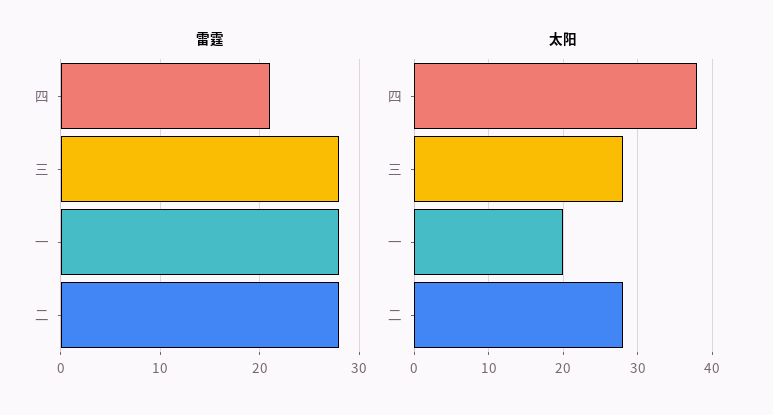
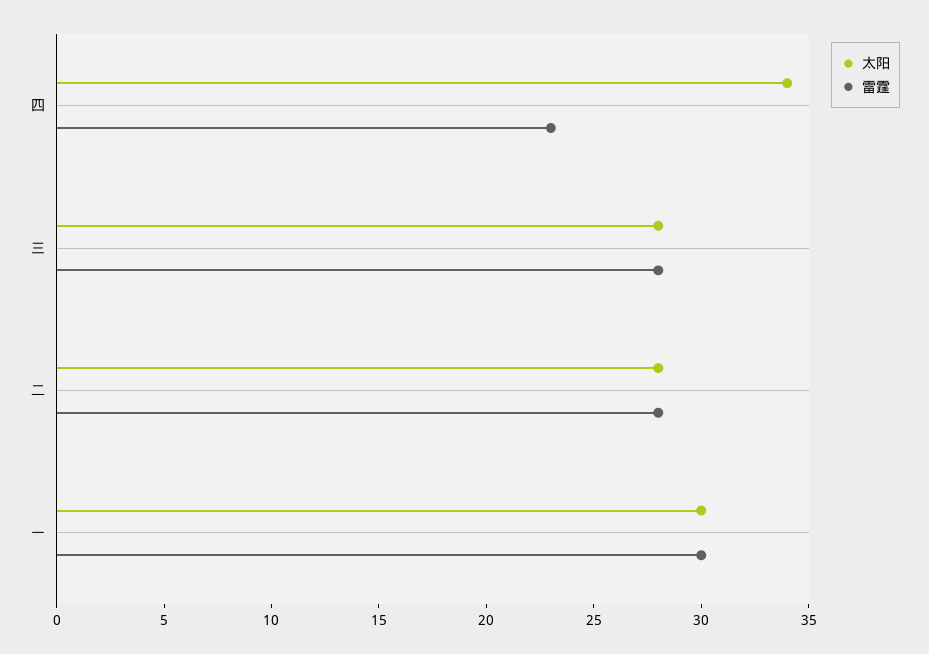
雷霆, 四: 21 -> 23
雷霆, 一: 28 -> 30
太阳, 四: 38 -> 34
太阳, 一: 20 -> 30

